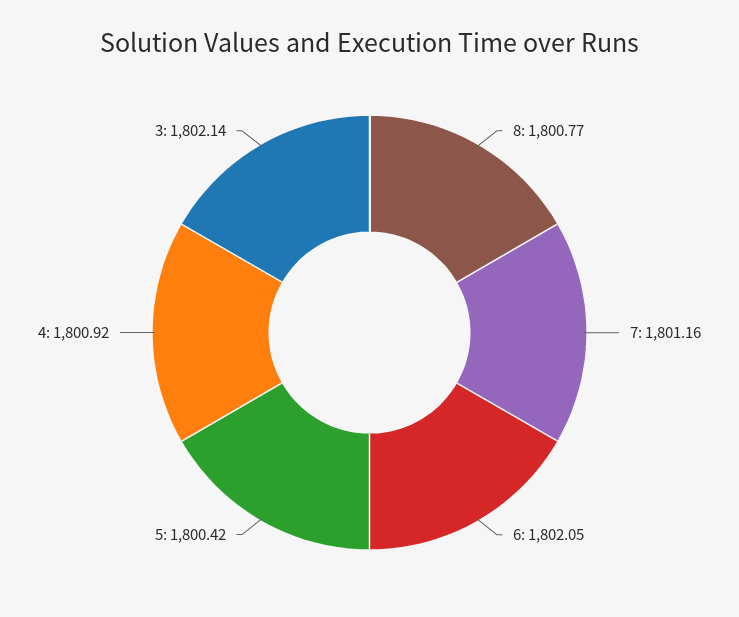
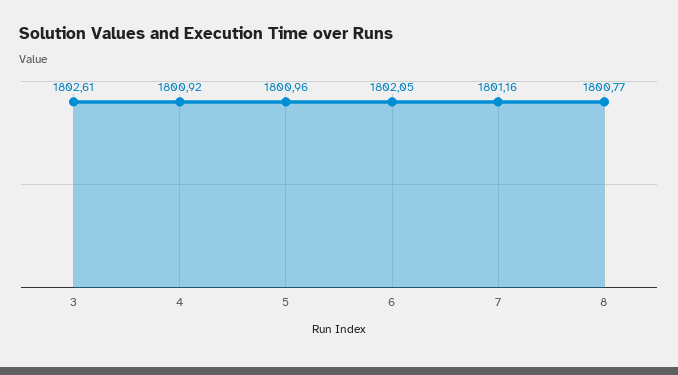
5: 1800.42 -> 1800.96
3: 1802.14 -> 1802.61

